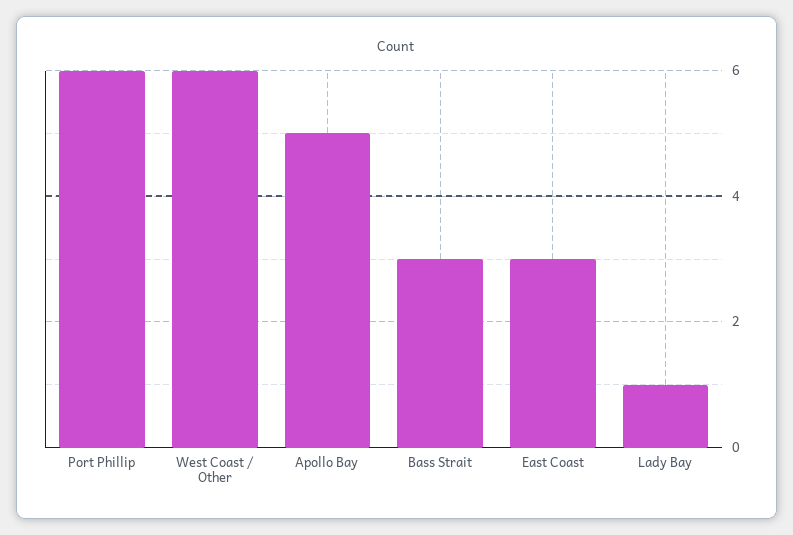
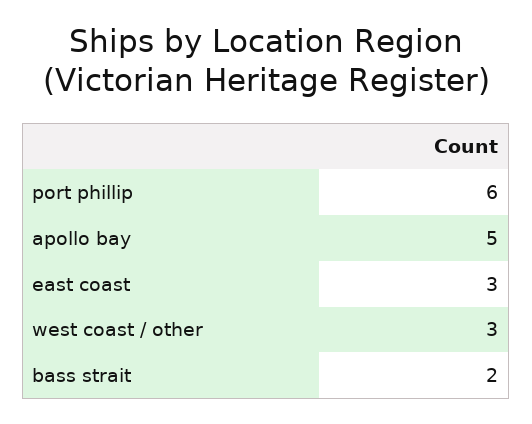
West Coast / Other: 6 -> 3
Bass Strait: 3 -> 2
Lady Bay: 1 -> none

